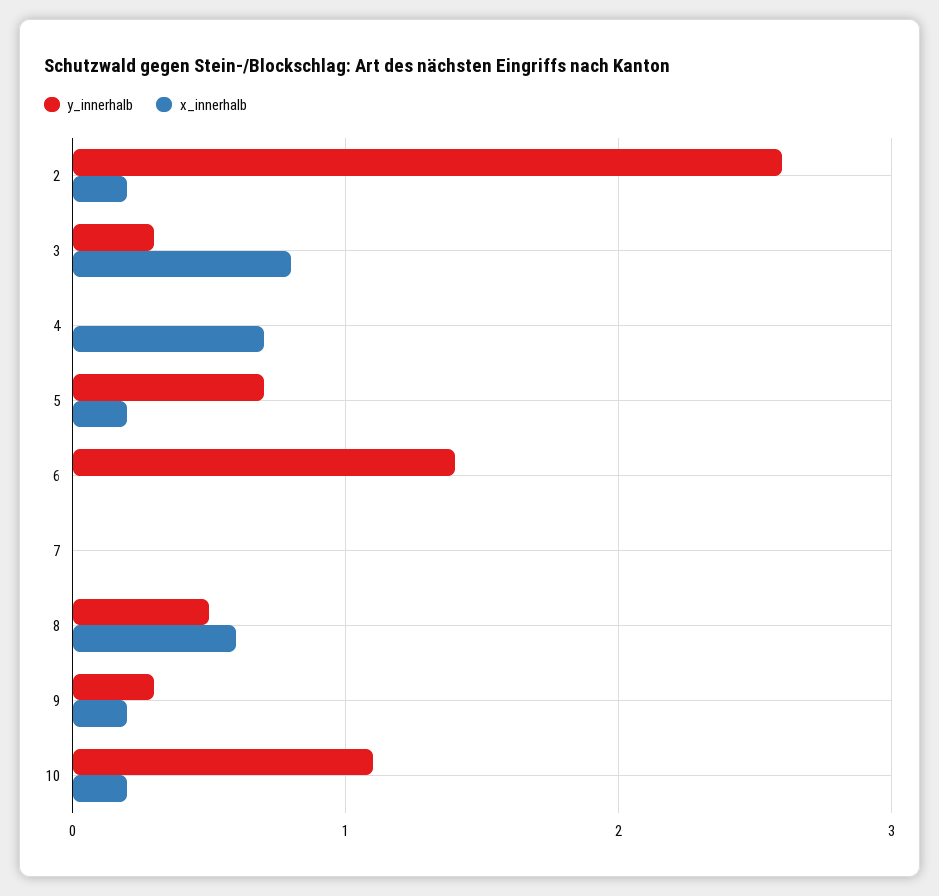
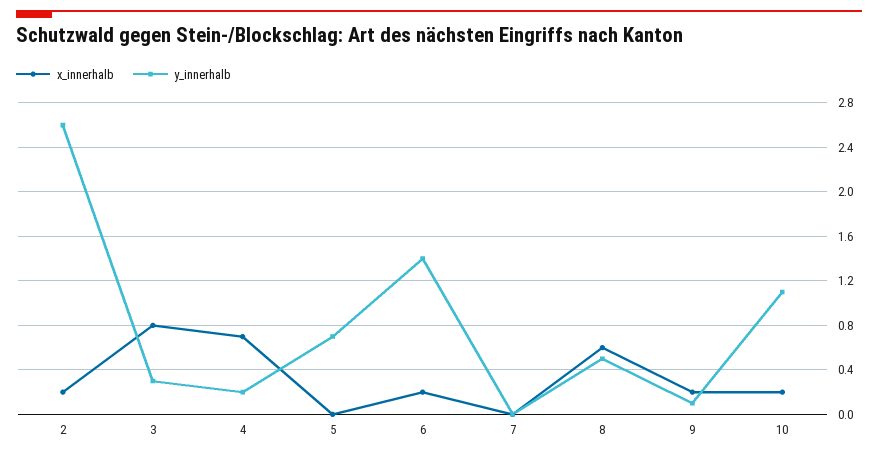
y_innerhalb, 4: 0 -> 0.2
x_innerhalb, 5: 0.2 -> 0
x_innerhalb, 6: 0 -> 0.2
y_innerhalb, 9: 0.3 -> 0.1

